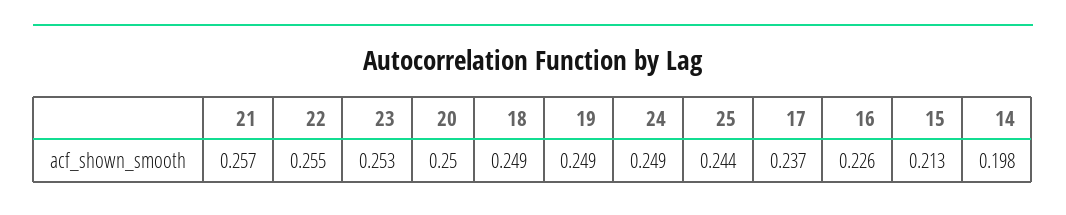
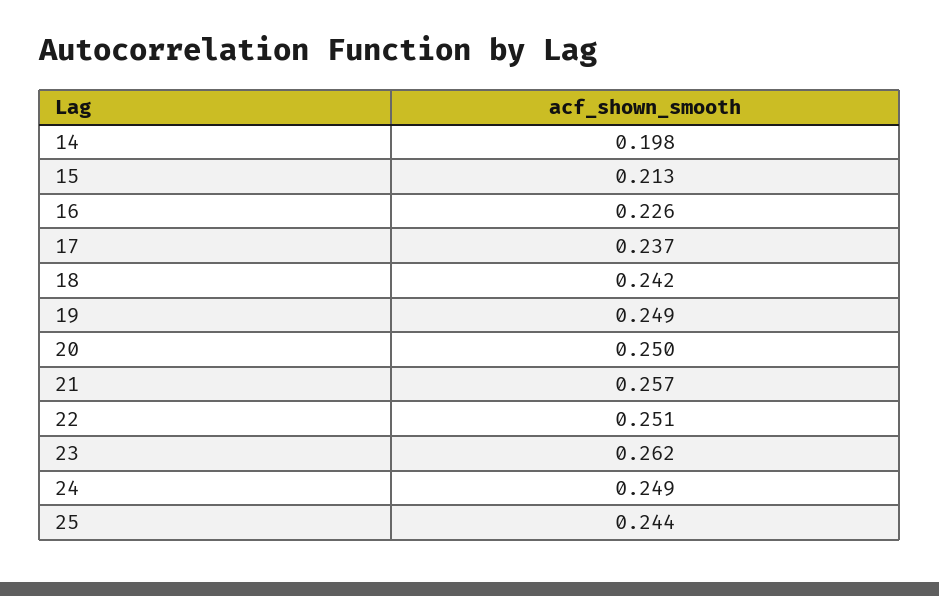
22: 0.255 -> 0.251
23: 0.253 -> 0.262
18: 0.249 -> 0.242

